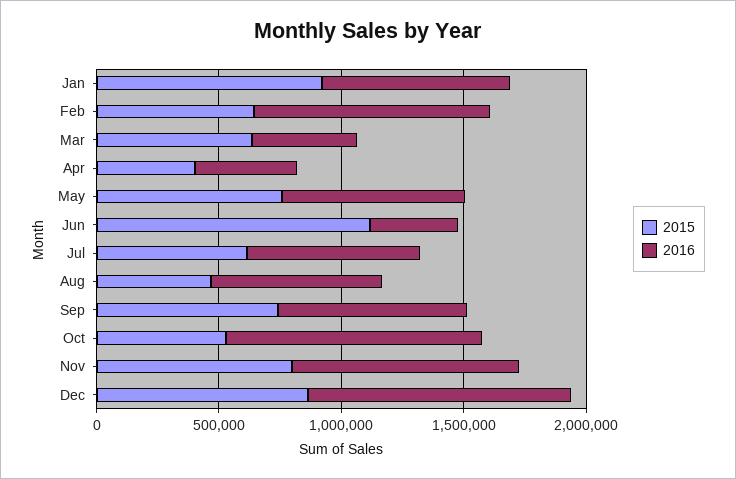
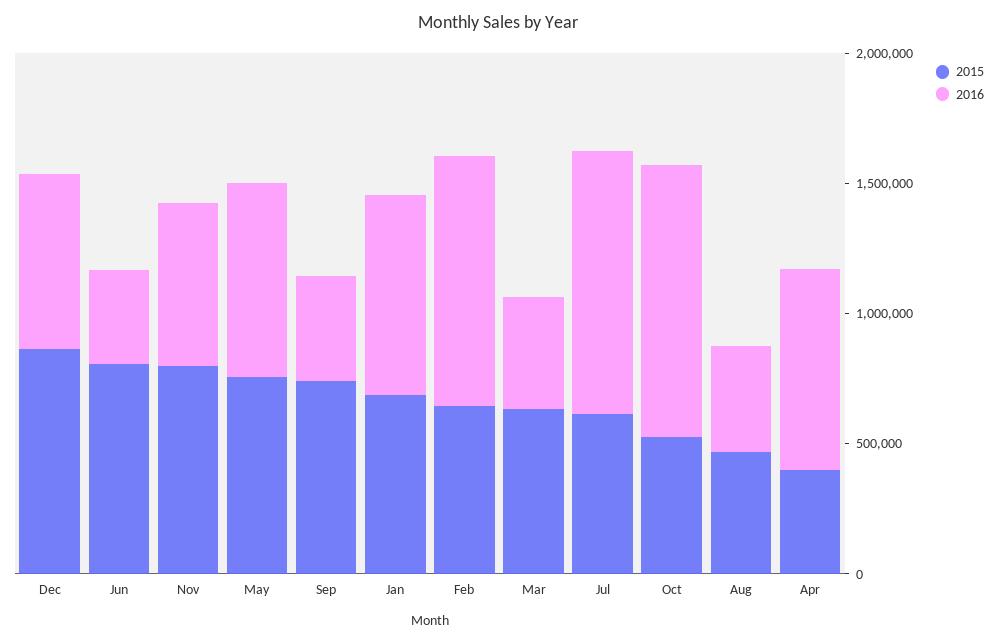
2015, Jan: 900000 -> 700000
2016, Apr: 400000 -> 800000
2015, Jun: 1100000 -> 800000
2016, Jul: 700000 -> 1000000
2016, Aug: 700000 -> 400000
2016, Sep: 800000 -> 400000
2016, Nov: 900000 -> 600000
2016, Dec: 1100000 -> 700000

